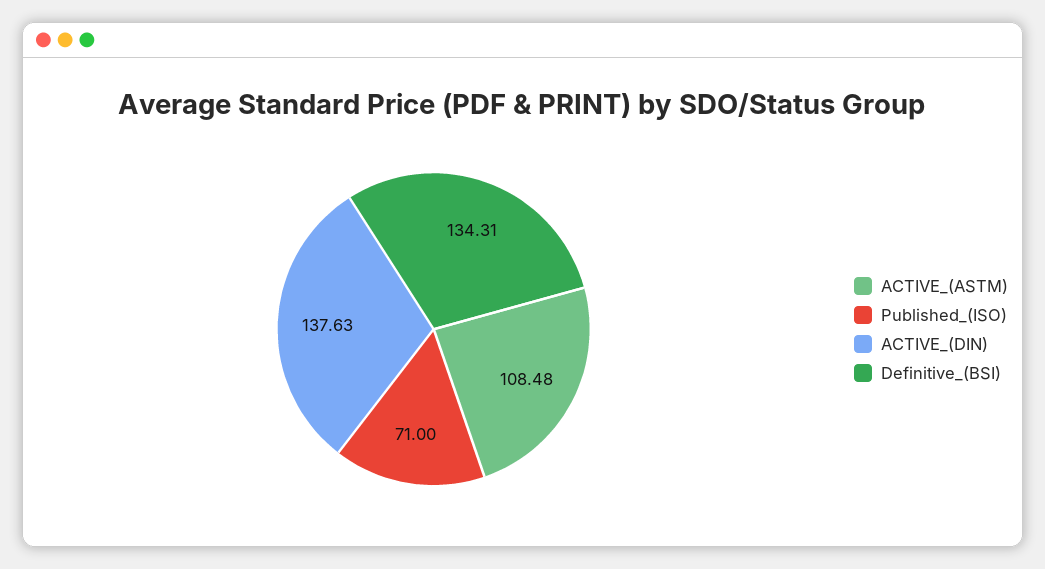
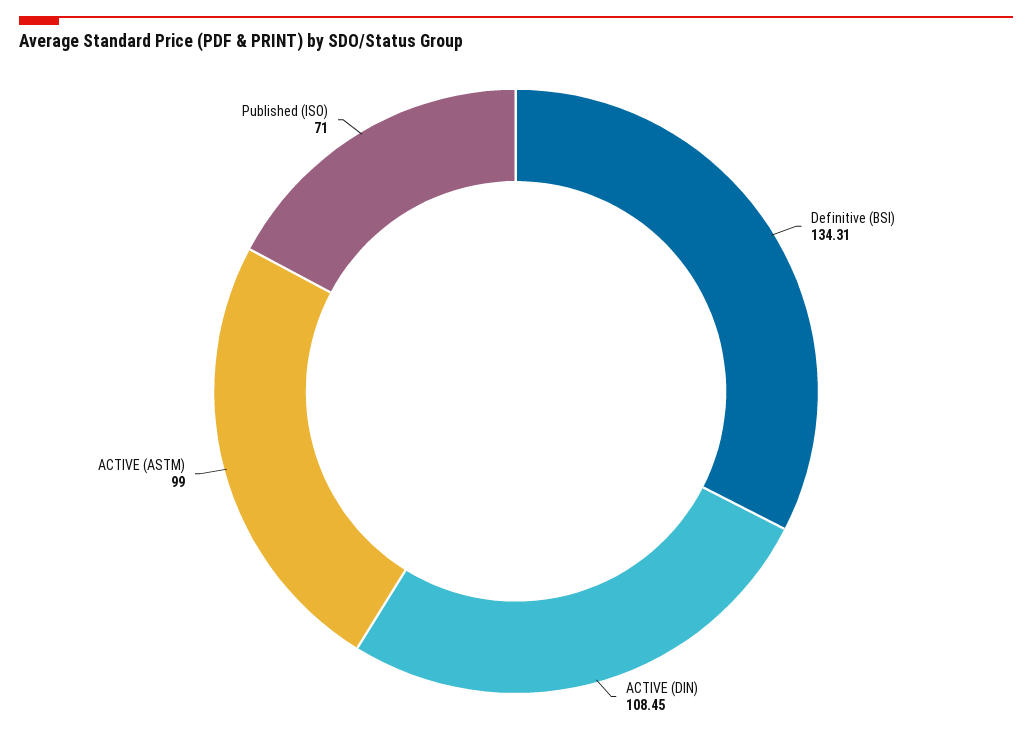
ACTIVE_(ASTM): 108.48 -> 99
ACTIVE_(DIN): 137.63 -> 108.45

